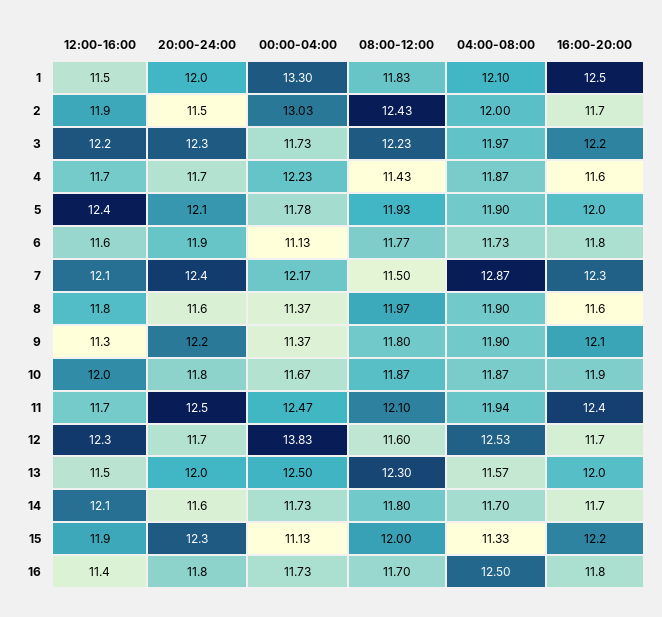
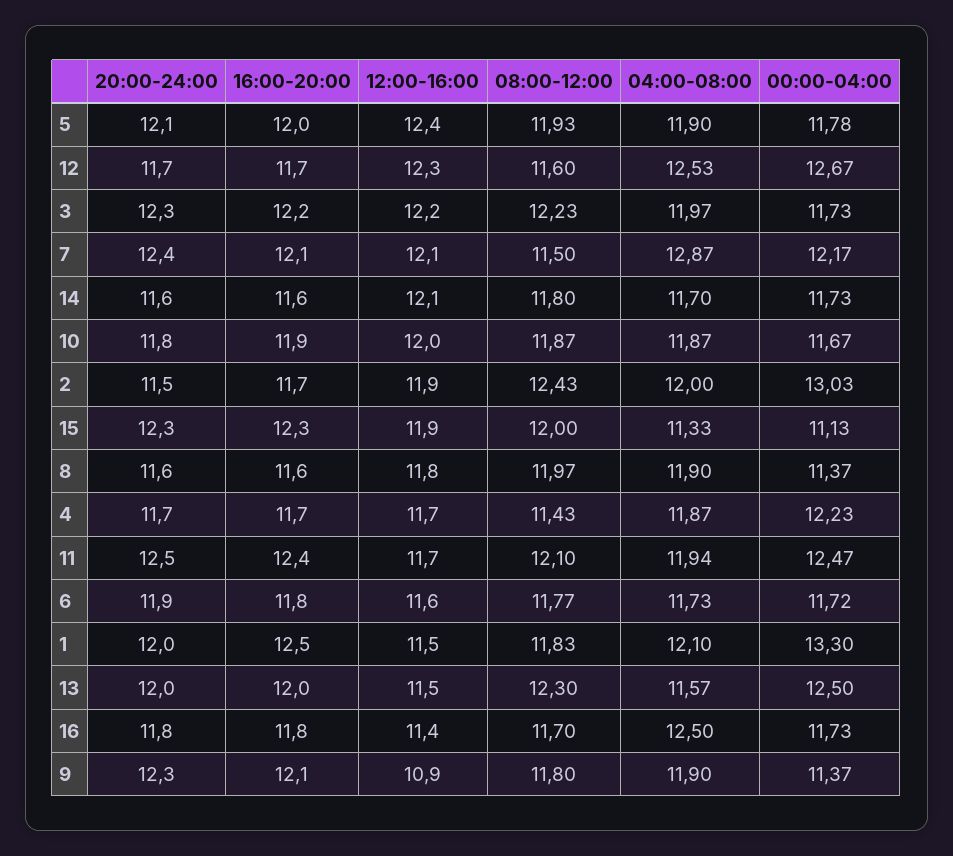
16:00-20:00, 4: 11.6 -> 11.7
00:00-04:00, 6: 11.13 -> 11.72
16:00-20:00, 7: 12.3 -> 12.1
12:00-16:00, 9: 11.3 -> 10.9
20:00-24:00, 9: 12.2 -> 12.3
00:00-04:00, 12: 13.83 -> 12.67
16:00-20:00, 14: 11.7 -> 11.6
16:00-20:00, 15: 12.2 -> 12.3

